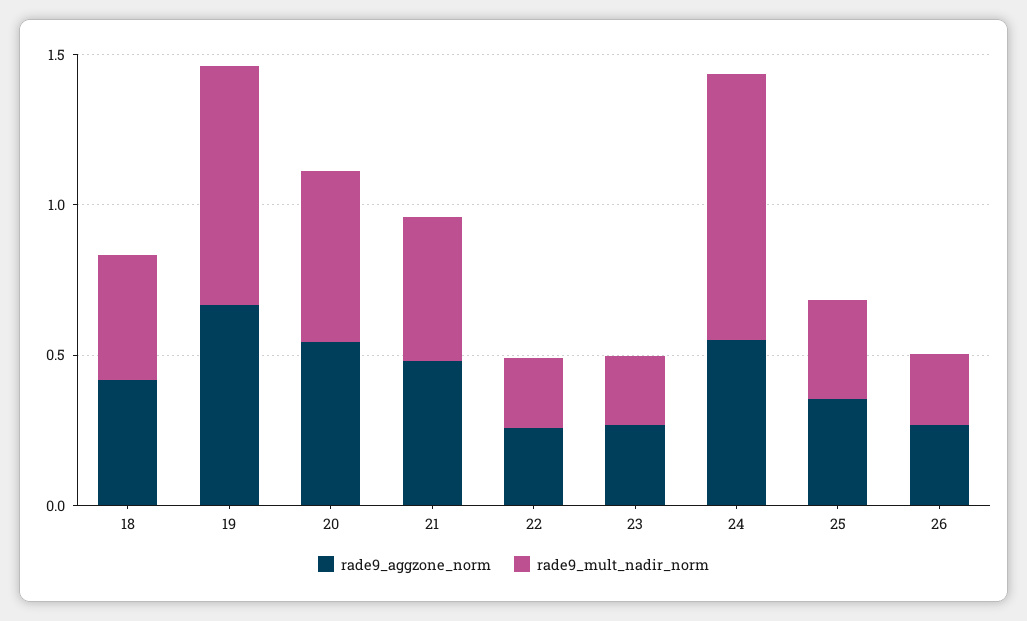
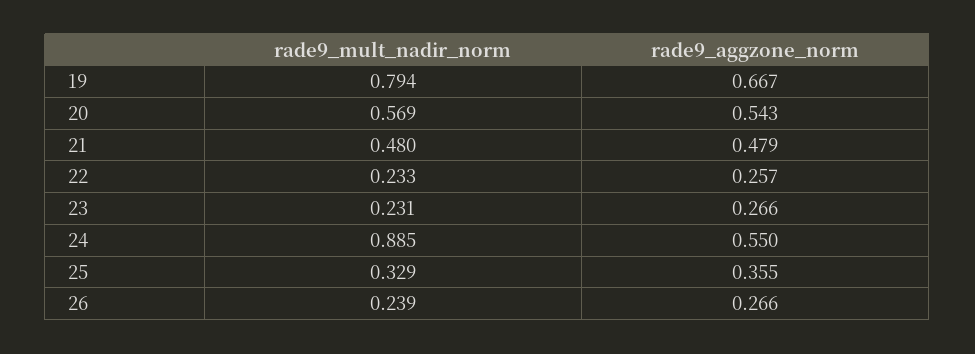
rade9_aggzone_norm, 18: 0.4 -> none
rade9_mult_nadir_norm, 18: 0.4 -> none

